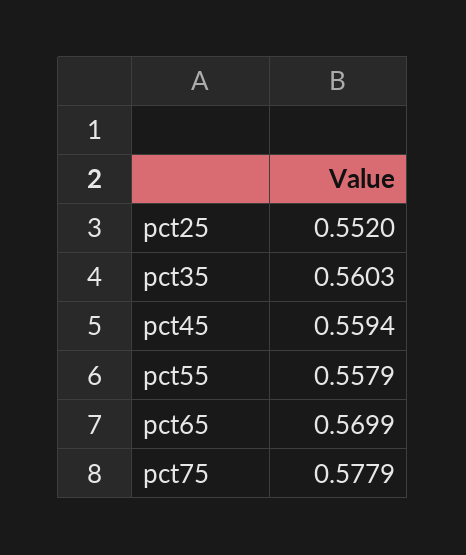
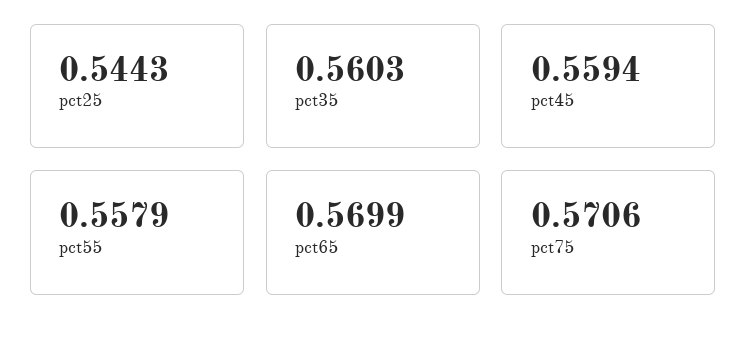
pct25: 0.552 -> 0.5443
pct75: 0.5779 -> 0.5706

